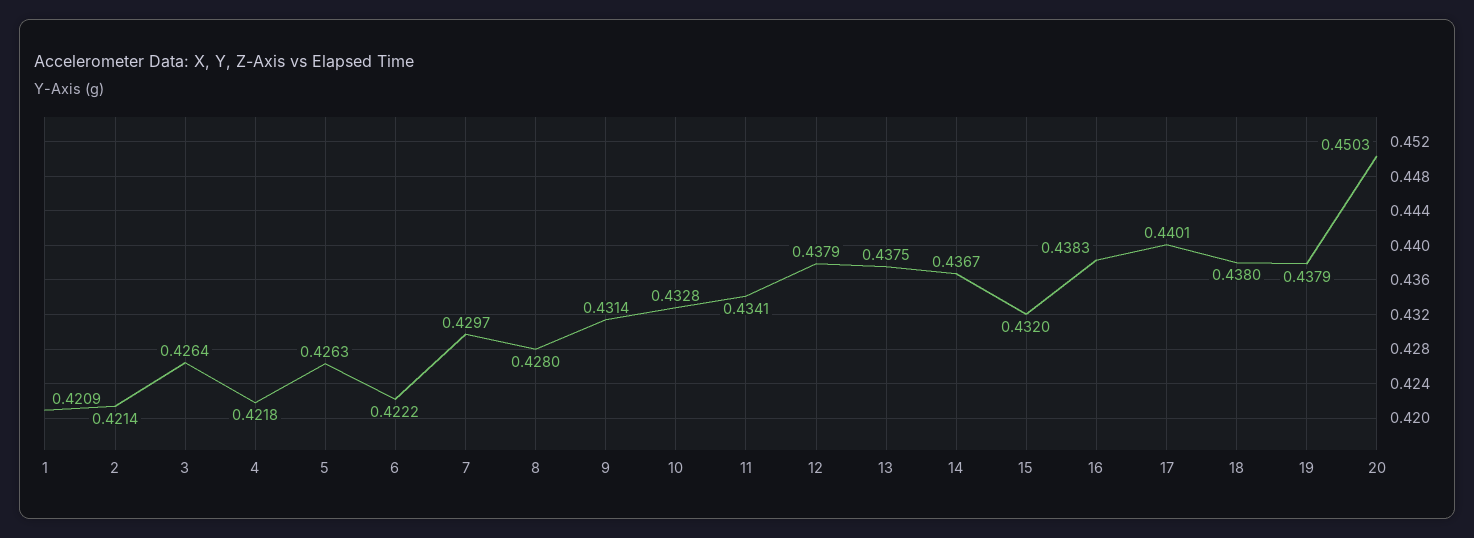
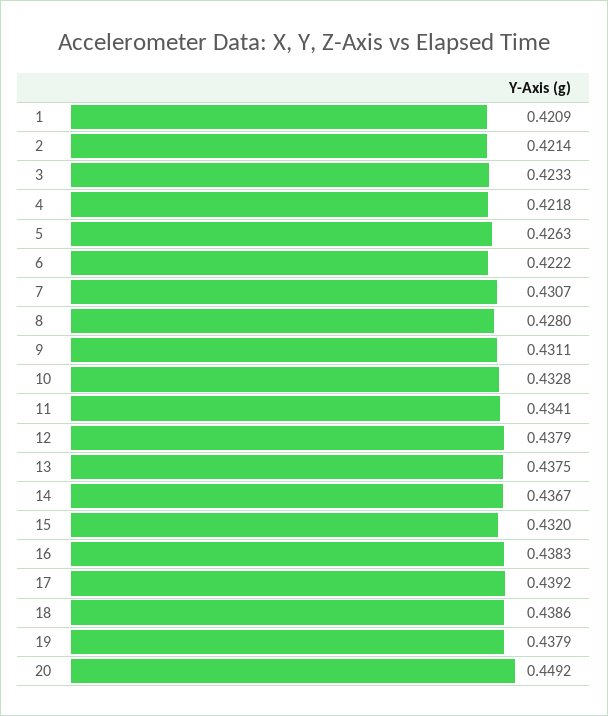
3: 0.4264 -> 0.4233
7: 0.4297 -> 0.4307
9: 0.4314 -> 0.4311
17: 0.4401 -> 0.4392
18: 0.438 -> 0.4386
20: 0.4503 -> 0.4492

